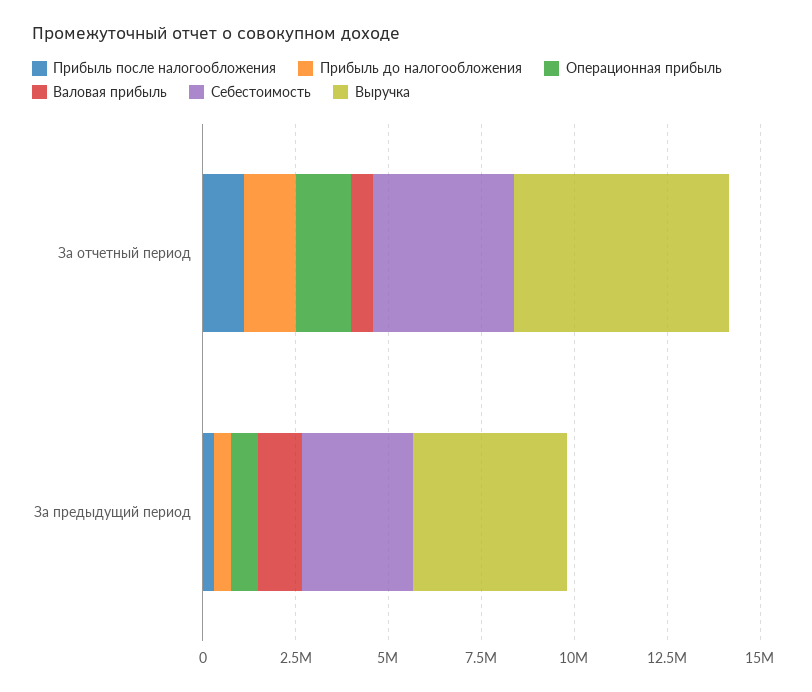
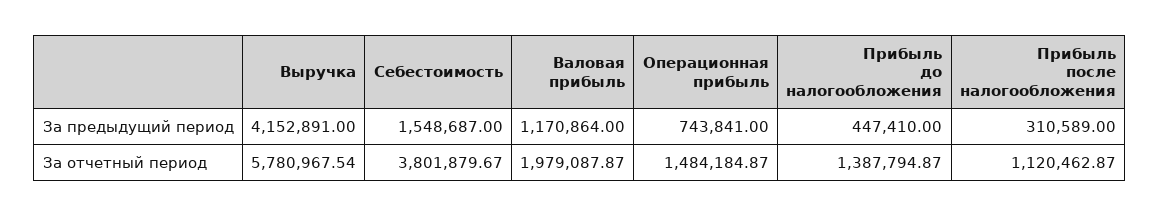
Валовая прибыль, За отчетный период: 500000 -> 1979087.87
Себестоимость, За предыдущий период: 3000000 -> 1548687

